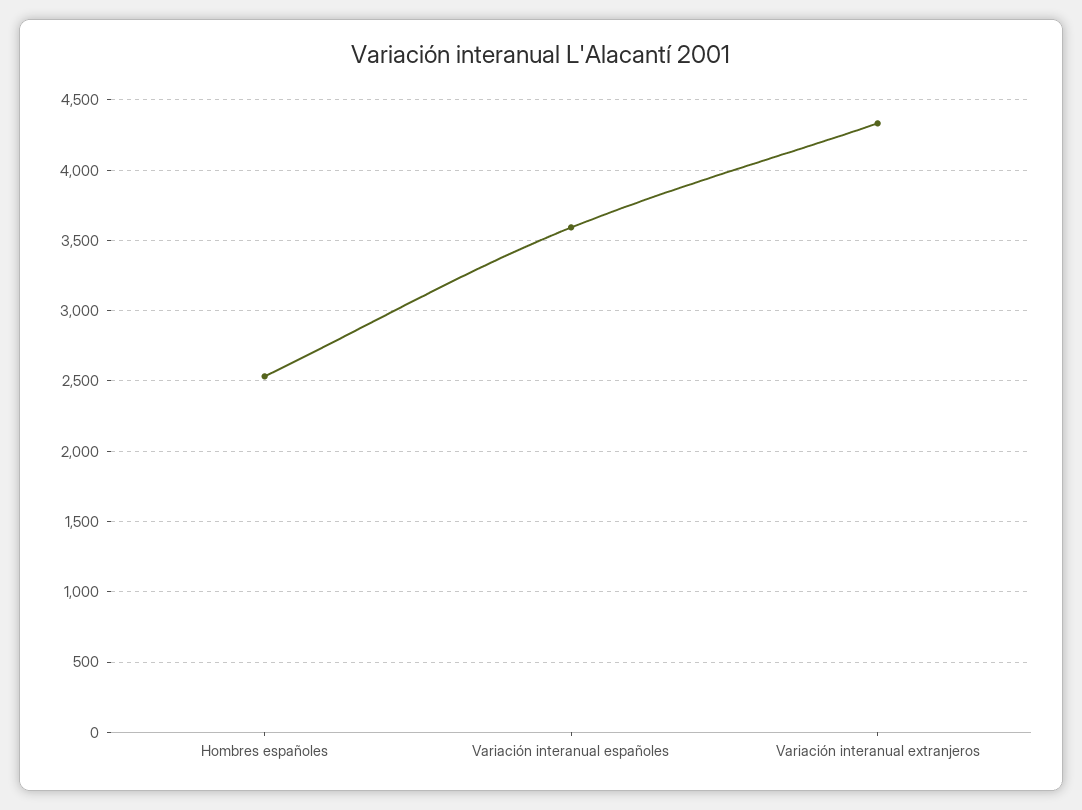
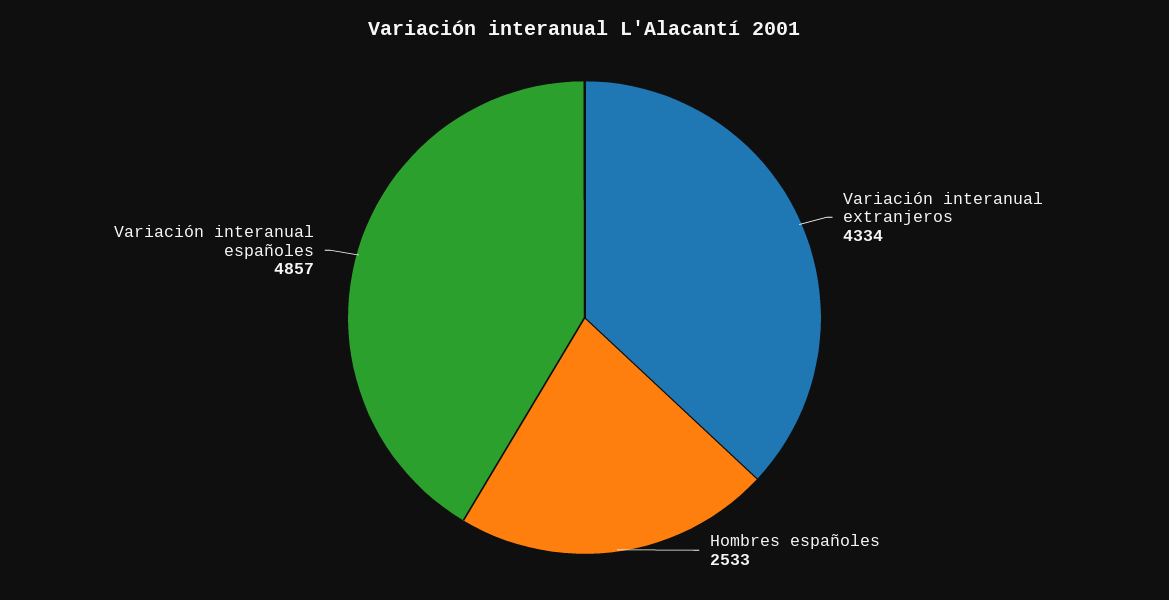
Variación interanual españoles: 3600 -> 4857

